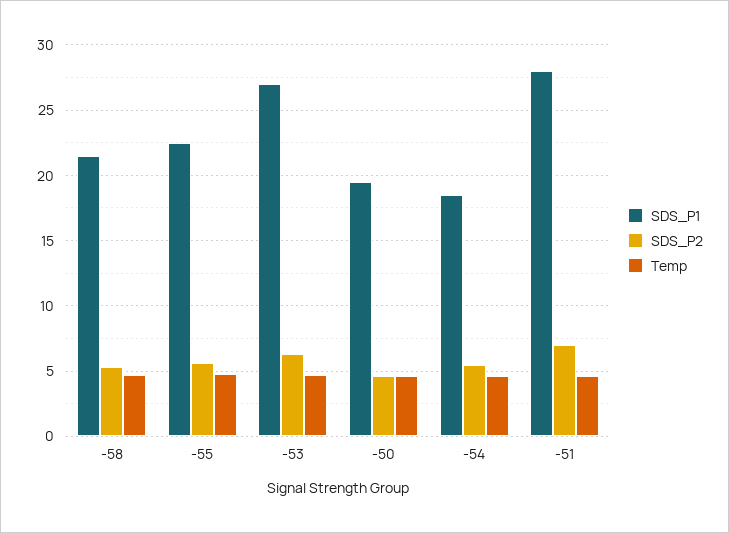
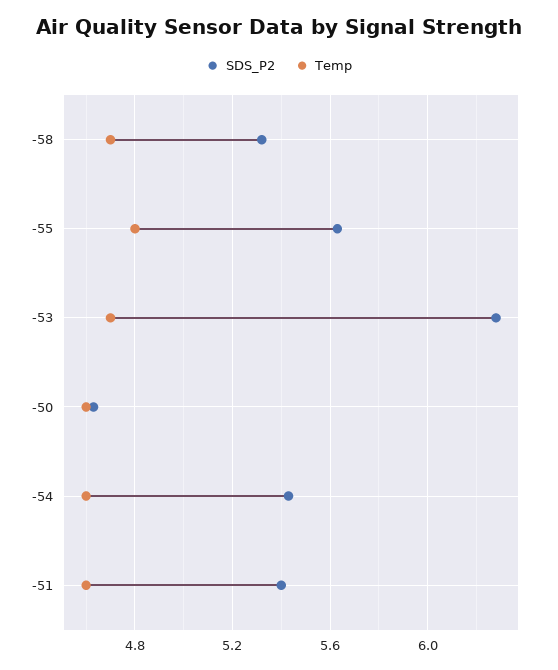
SDS_P1, -58: 21.5 -> none
SDS_P1, -55: 22.5 -> none
SDS_P1, -53: 27 -> none
SDS_P1, -50: 19.5 -> none
SDS_P1, -54: 18.5 -> none
SDS_P1, -51: 28 -> none
SDS_P2, -51: 7 -> 5.4

